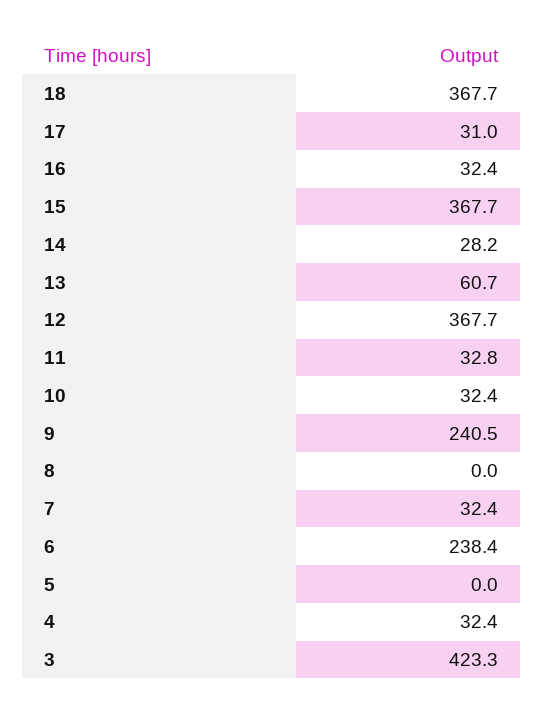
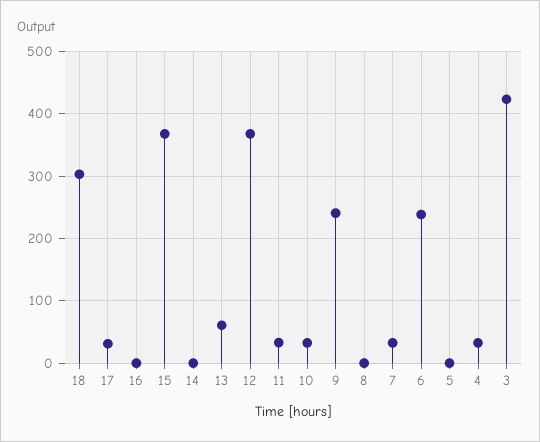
18: 367.7 -> 300
16: 32.4 -> 0
14: 28.2 -> 0

